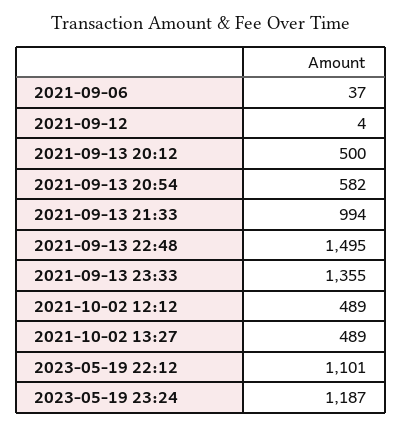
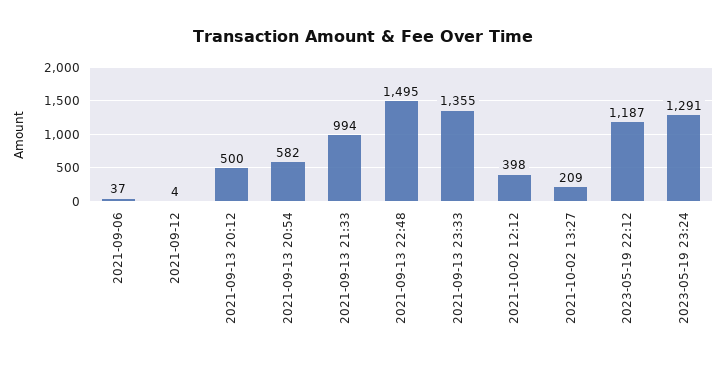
2021-10-02 12:12: 489 -> 398
2021-10-02 13:27: 489 -> 209
2023-05-19 22:12: 1101 -> 1187
2023-05-19 23:24: 1187 -> 1291

